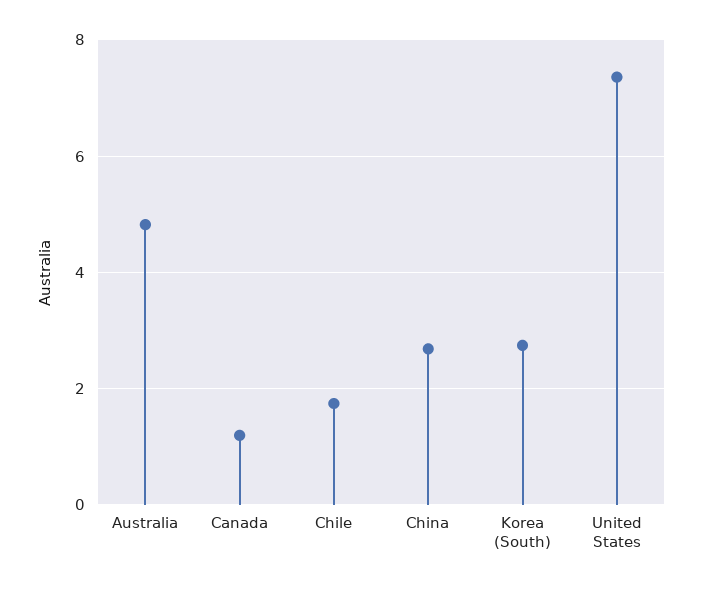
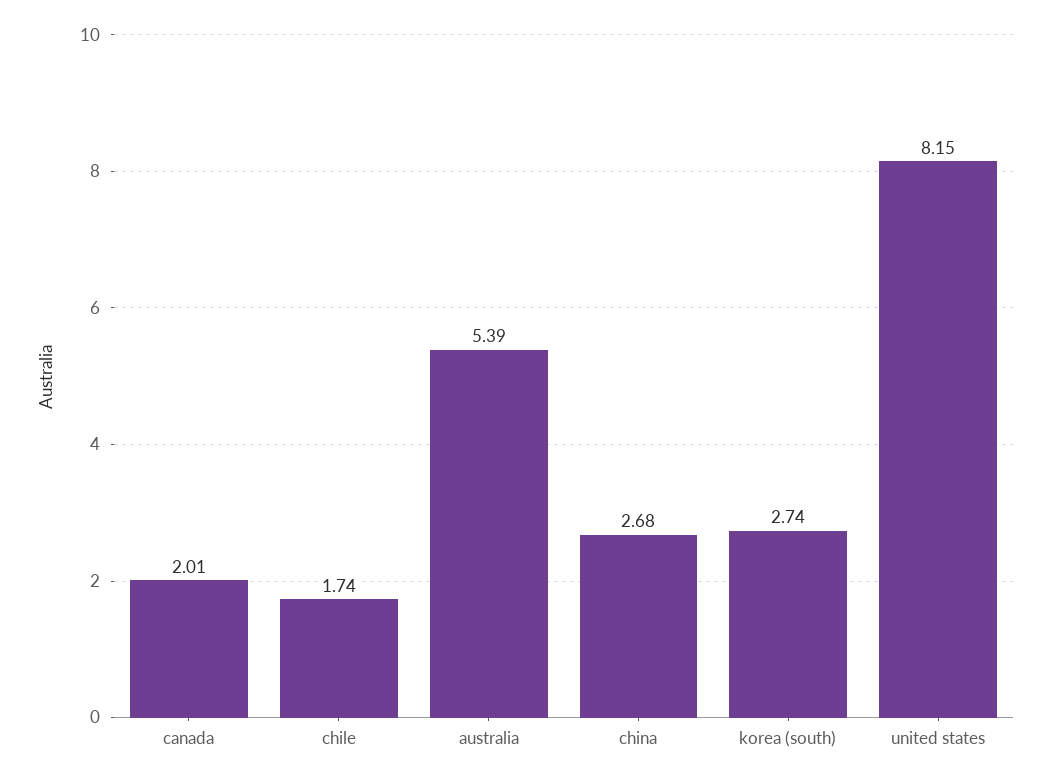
Australia: 4.8 -> 5.39
Canada: 1.2 -> 2.01
United States: 7.4 -> 8.15

